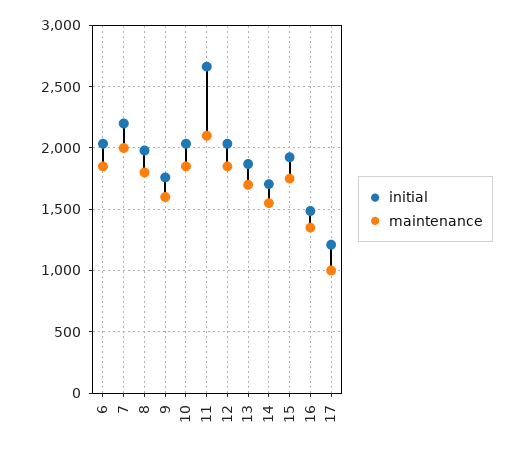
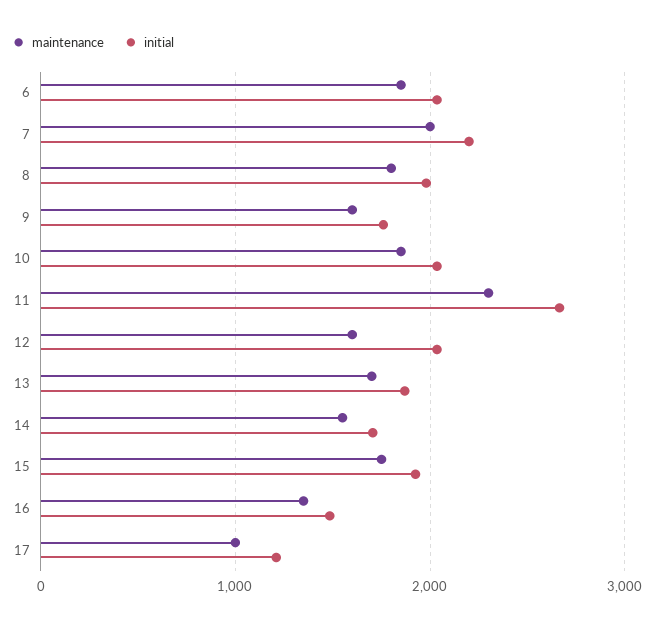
maintenance, 11: 2100 -> 2300
maintenance, 12: 1850 -> 1600

